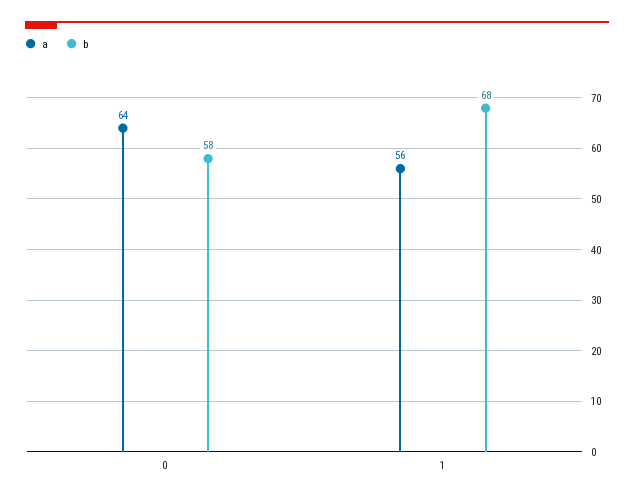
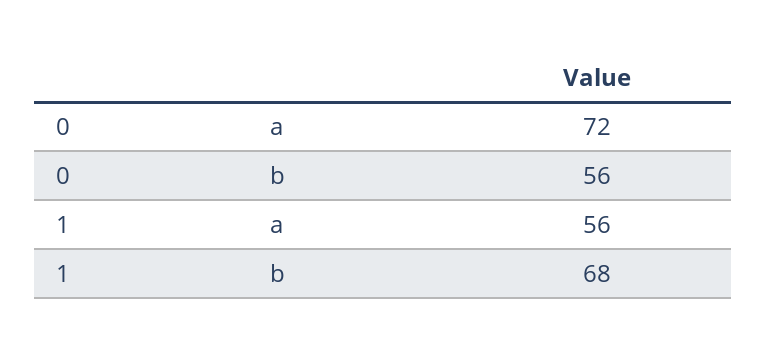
a, 0: 64 -> 72
b, 0: 58 -> 56

